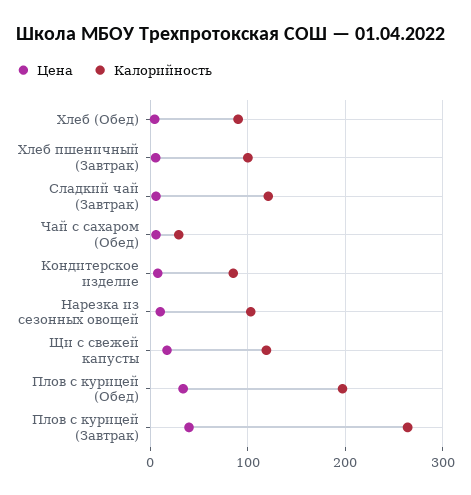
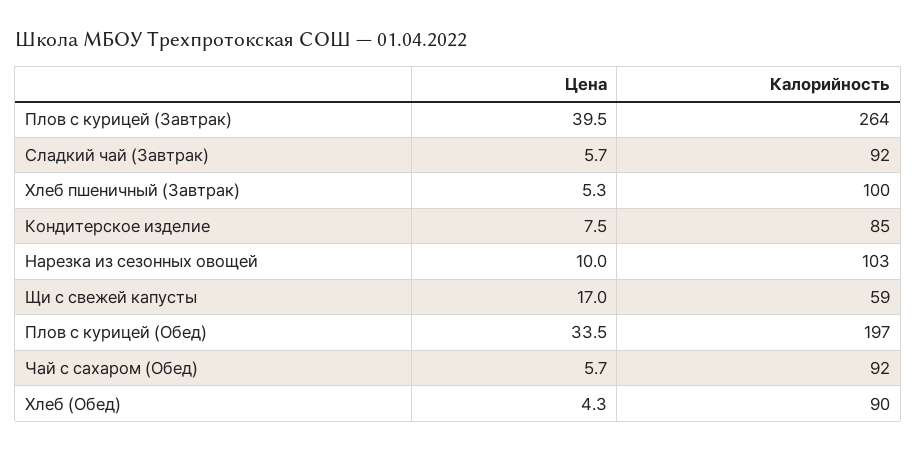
Калорийность, Сладкий чай (Завтрак): 120 -> 92
Калорийность, Чай с сахаром (Обед): 30 -> 92
Калорийность, Щи с свежей капусты: 120 -> 59

